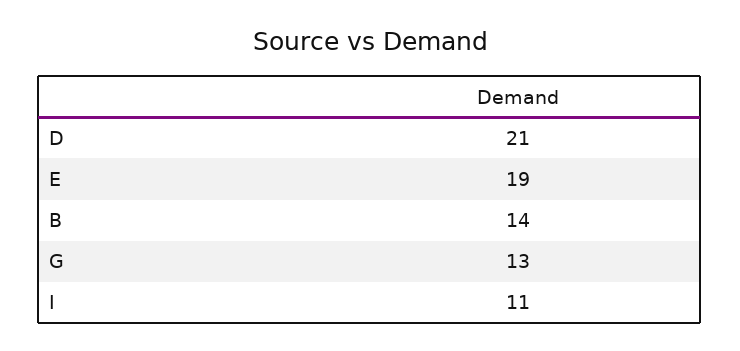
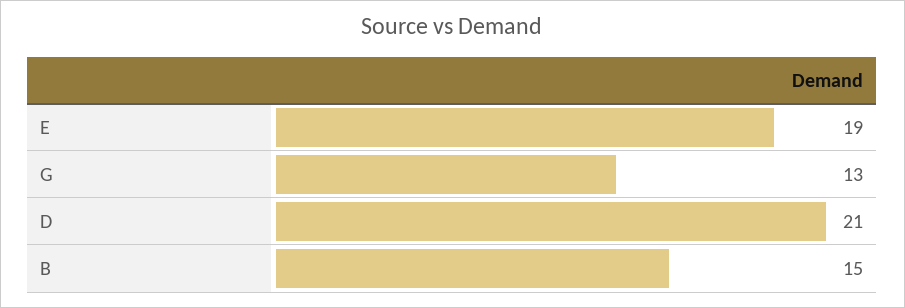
B: 14 -> 15
I: 11 -> none

